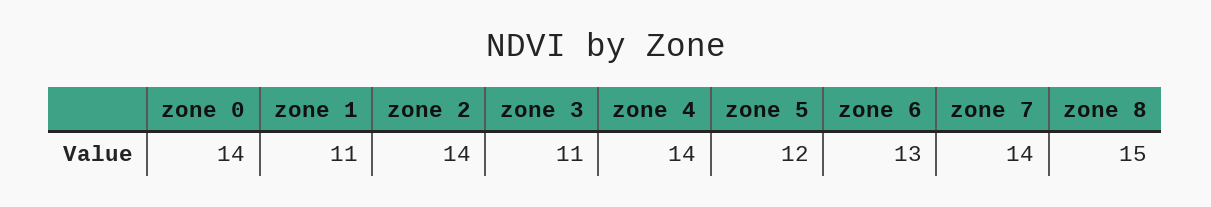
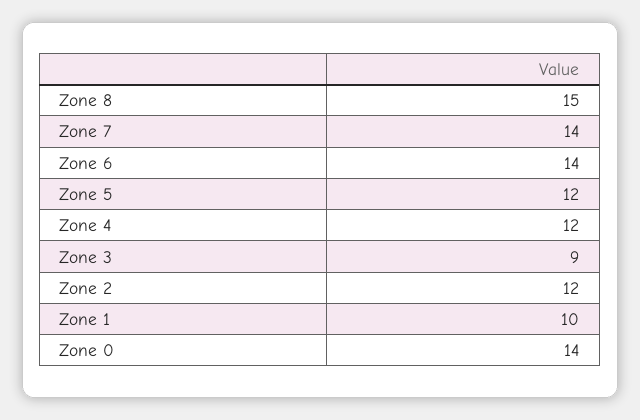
zone 1: 11 -> 10
zone 2: 14 -> 12
zone 3: 11 -> 9
zone 4: 14 -> 12
zone 6: 13 -> 14

